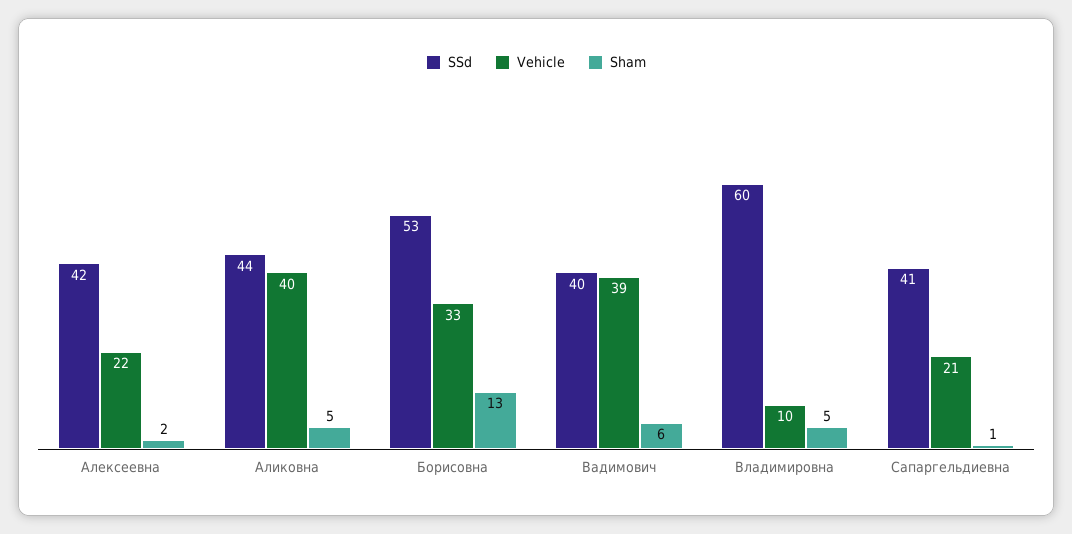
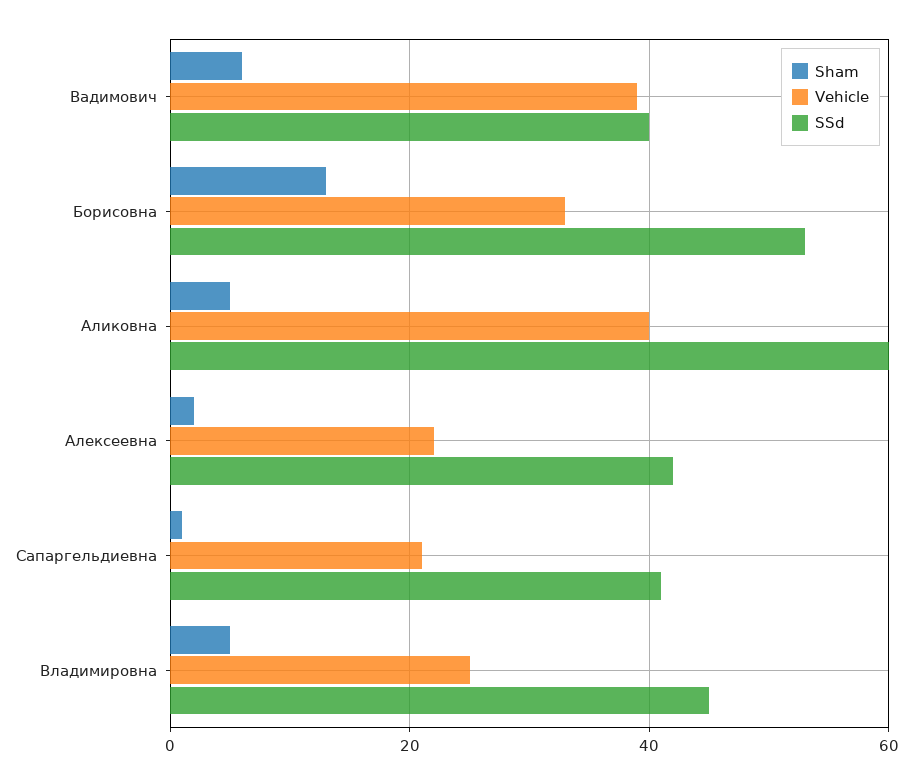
SSd, Аликовна: 44 -> 60
SSd, Владимировна: 60 -> 45
Vehicle, Владимировна: 10 -> 25

